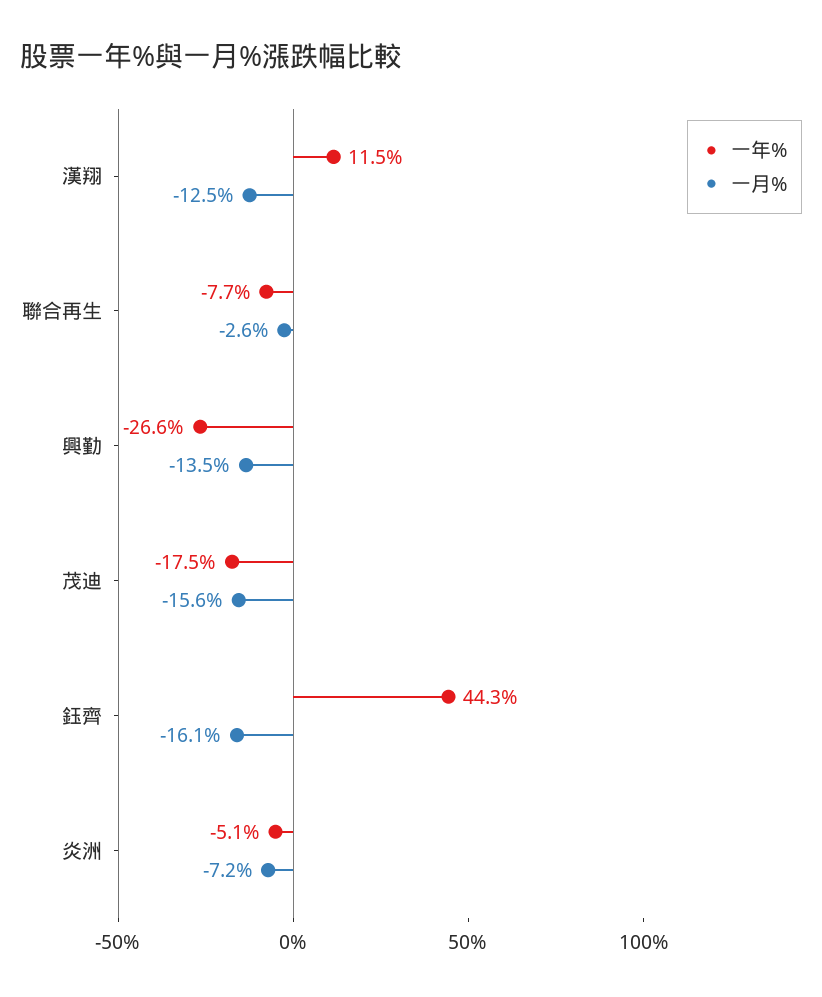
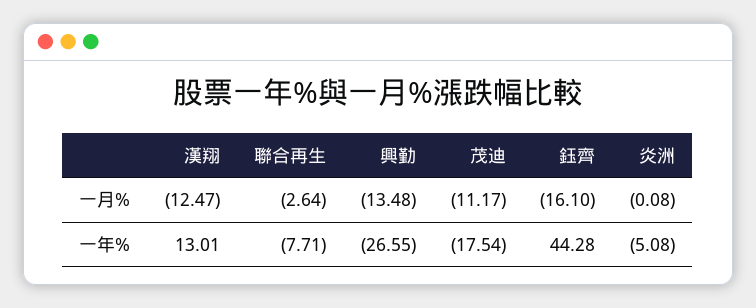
一年%, 漢翔: 11.5 -> 13.01
一月%, 茂迪: -15.6 -> -11.17
一月%, 炎洲: -7.2 -> -0.08

